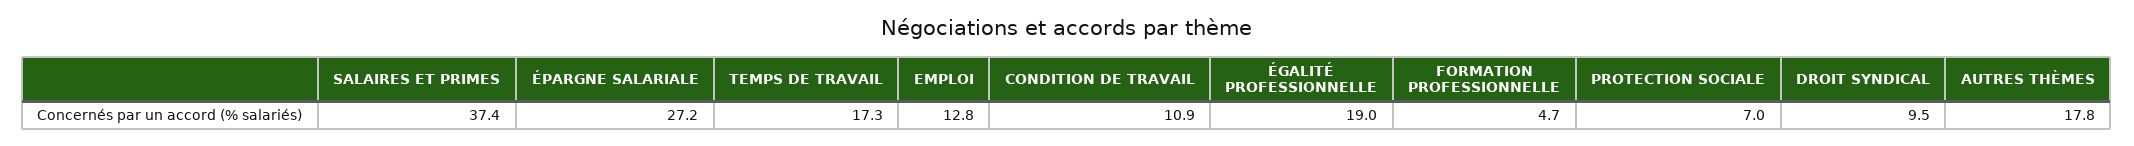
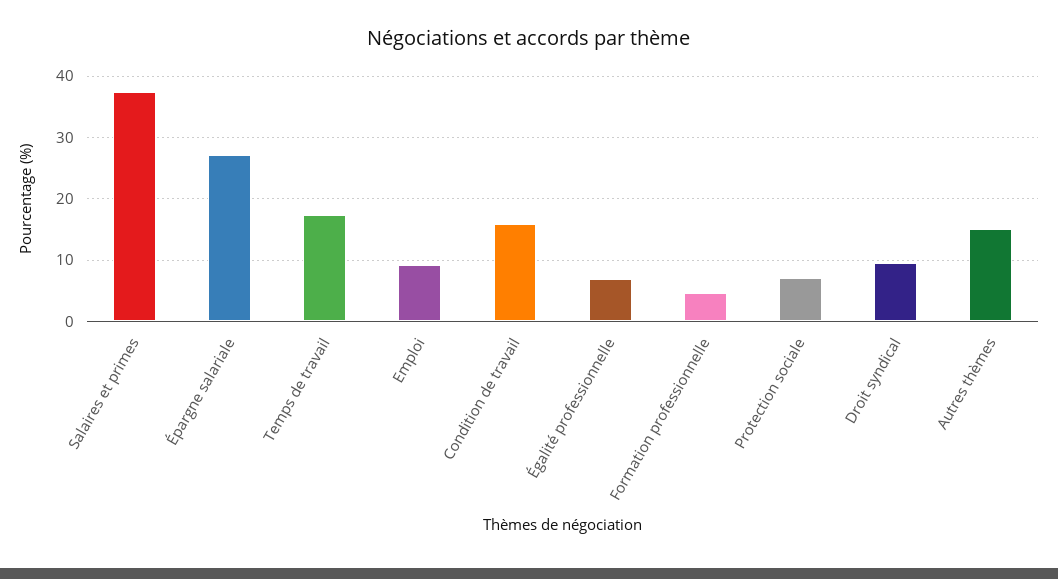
EMPLOI: 12.8 -> 9
CONDITION DE TRAVAIL: 10.9 -> 16
ÉGALITÉ PROFESSIONNELLE: 19 -> 7
AUTRES THÈMES: 17.8 -> 15

